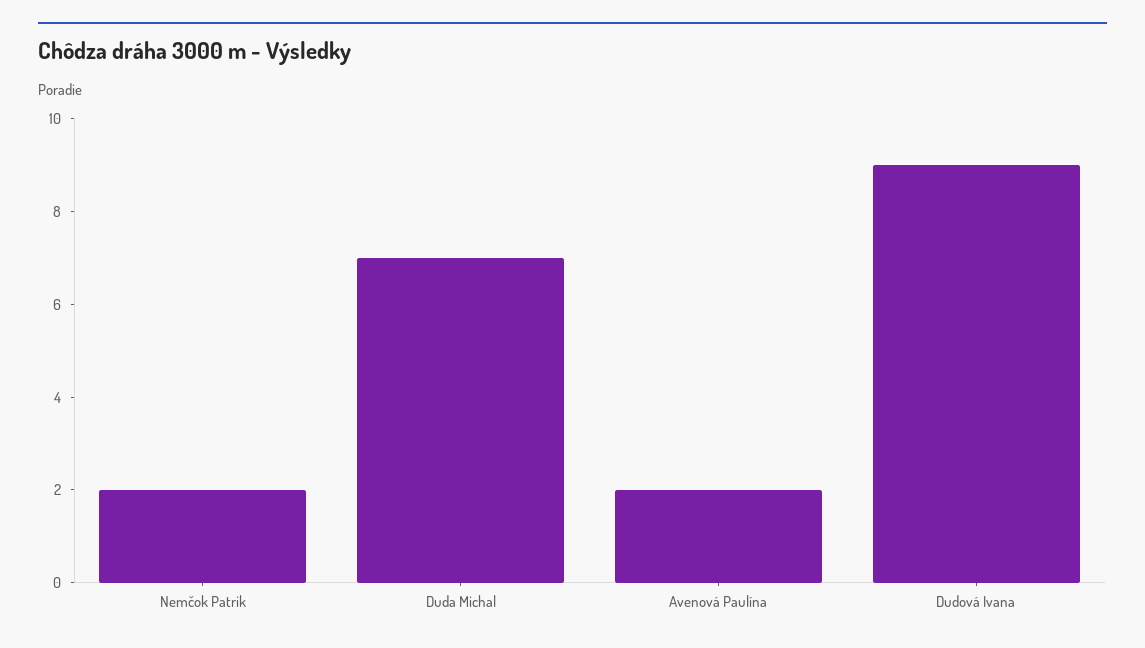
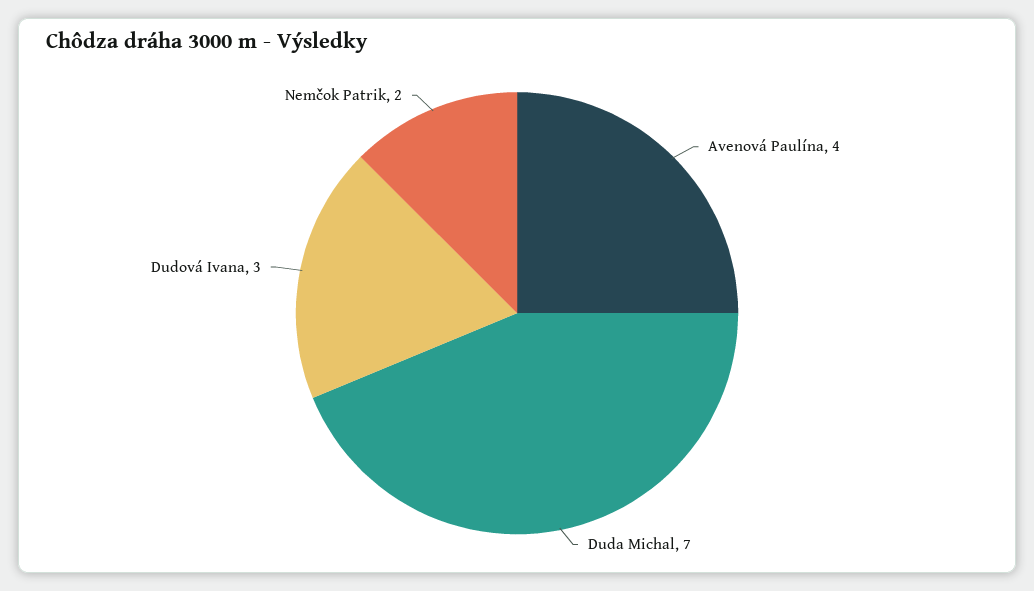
Avenová Paulína: 2 -> 4
Dudová Ivana: 9 -> 3

